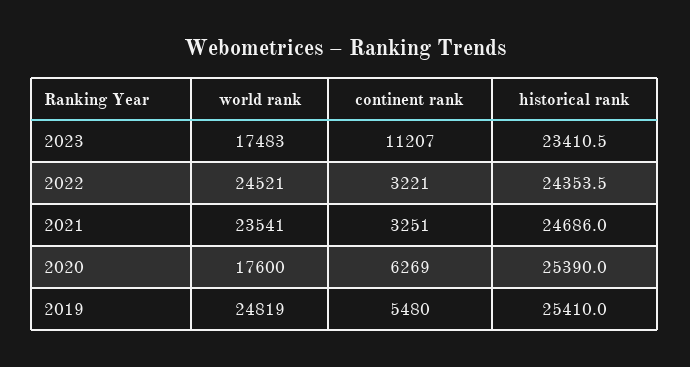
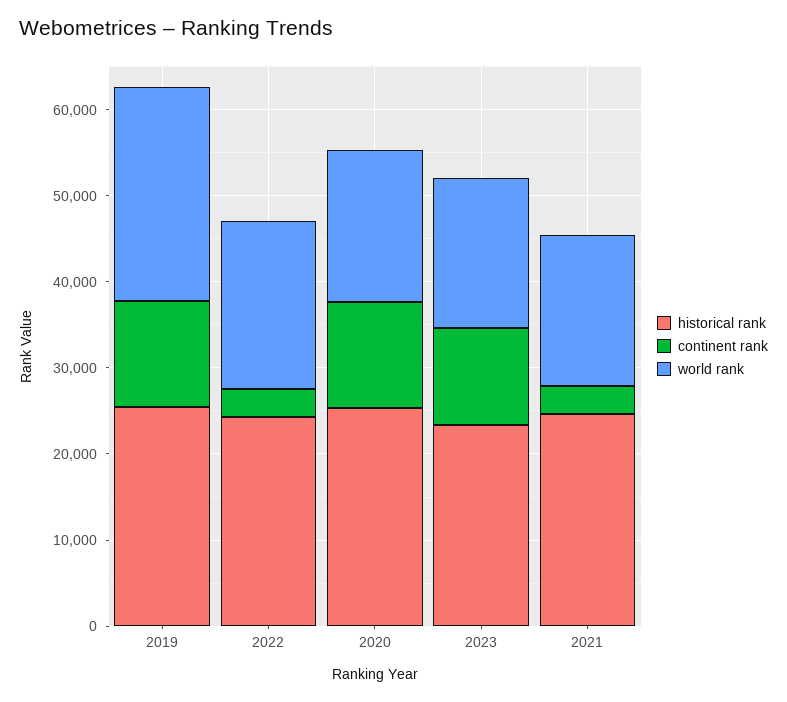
world rank, 2022: 24521 -> 20000
world rank, 2021: 23541 -> 18000
continent rank, 2020: 6269 -> 12000
continent rank, 2019: 5480 -> 12000

